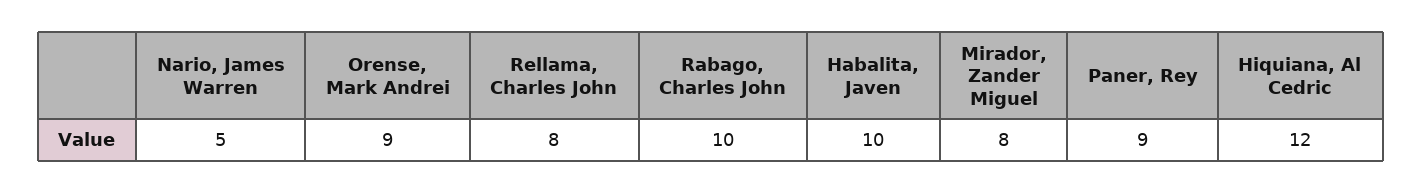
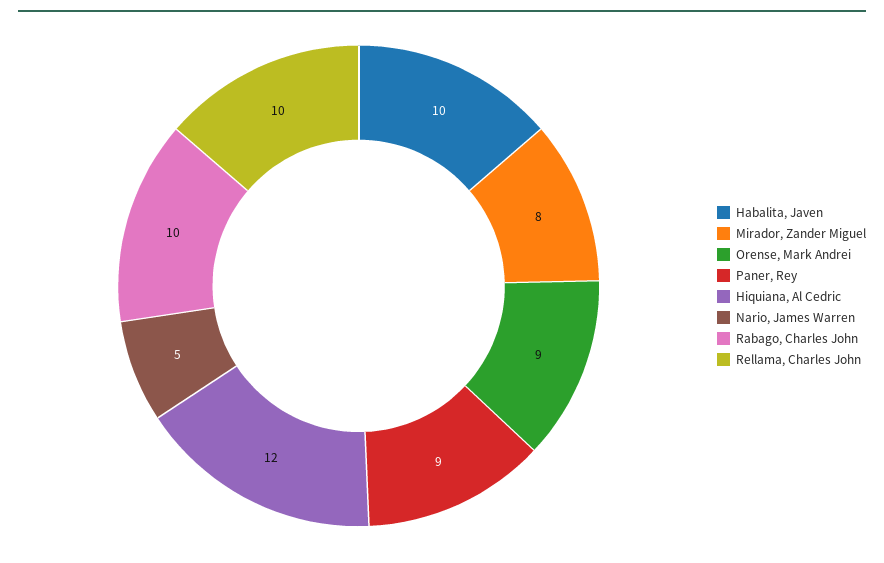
Rellama, Charles John: 8 -> 10

